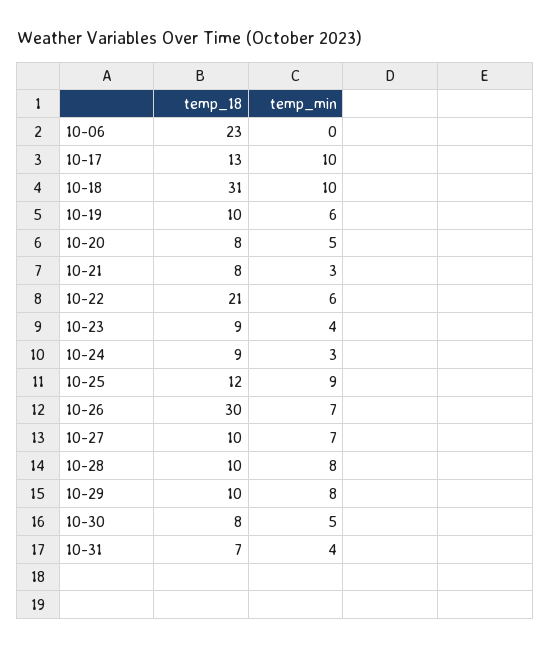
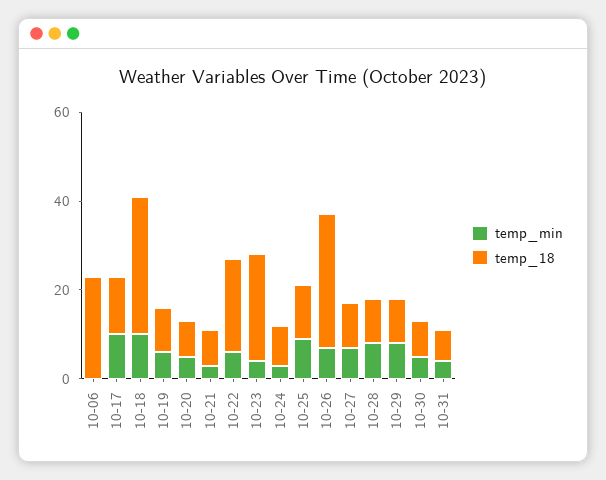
temp_18, 10-23: 9 -> 25

